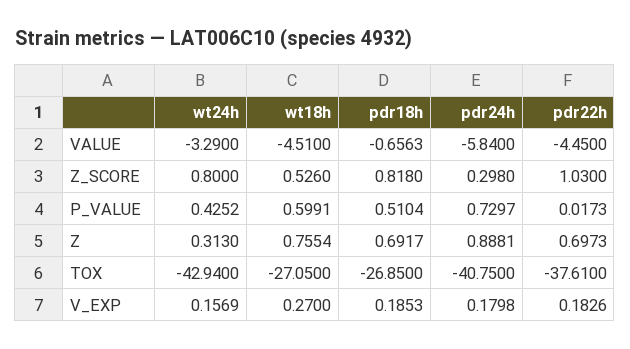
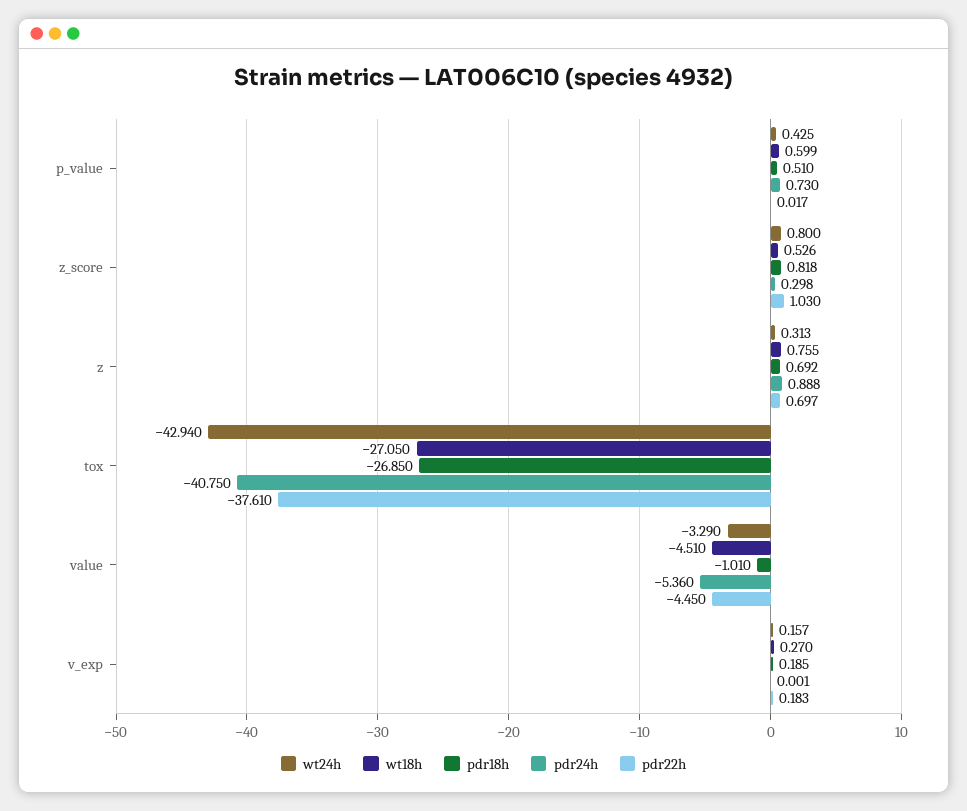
pdr18h, VALUE: -0.6563 -> -1.01
pdr24h, VALUE: -5.84 -> -5.36
pdr24h, V_EXP: 0.1798 -> 0.001

